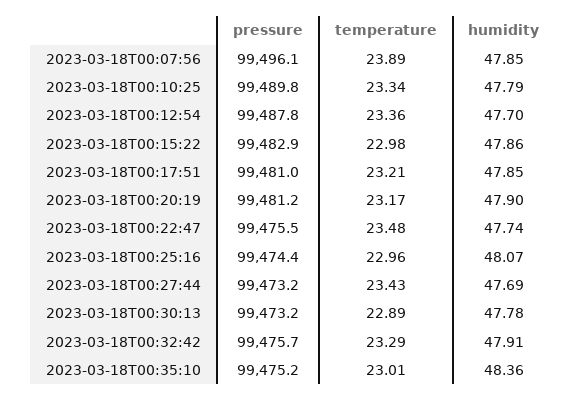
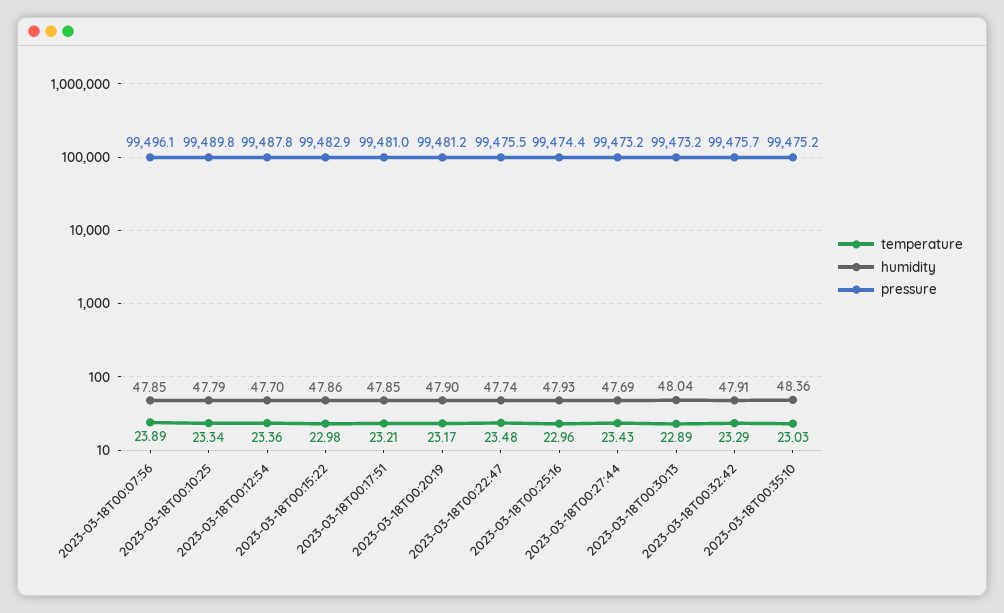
humidity, 2023-03-18T00:25:16: 48.07 -> 47.93
humidity, 2023-03-18T00:30:13: 47.78 -> 48.04
temperature, 2023-03-18T00:35:10: 23.01 -> 23.03

